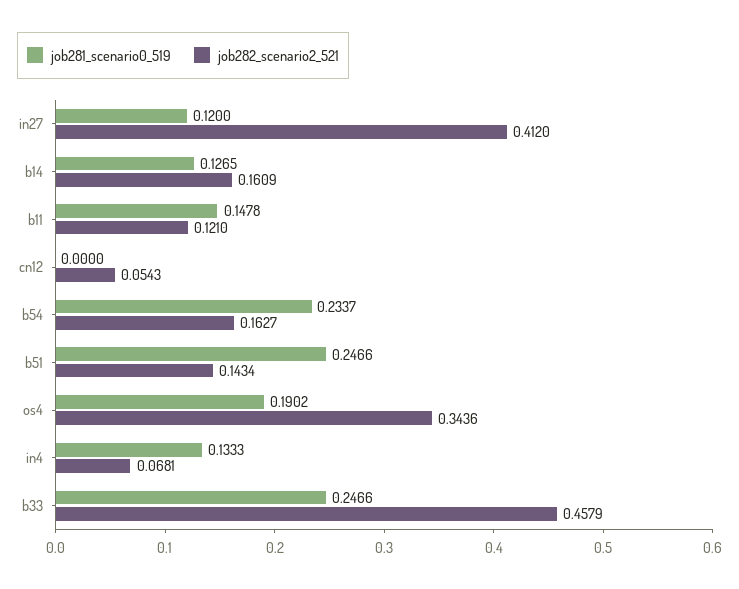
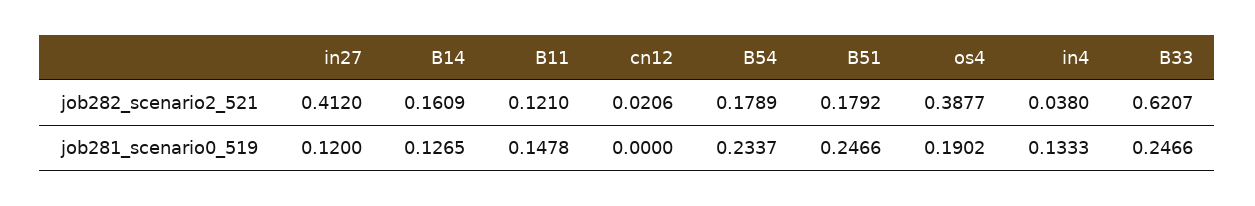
job282_scenario2_521, cn12: 0.0543 -> 0.0206
job282_scenario2_521, b54: 0.1627 -> 0.1789
job282_scenario2_521, b51: 0.1434 -> 0.1792
job282_scenario2_521, os4: 0.3436 -> 0.3877
job282_scenario2_521, in4: 0.0681 -> 0.038
job282_scenario2_521, b33: 0.4579 -> 0.6207

